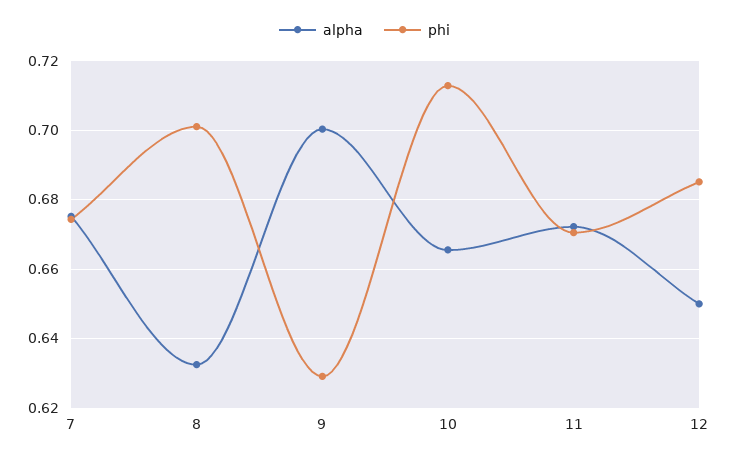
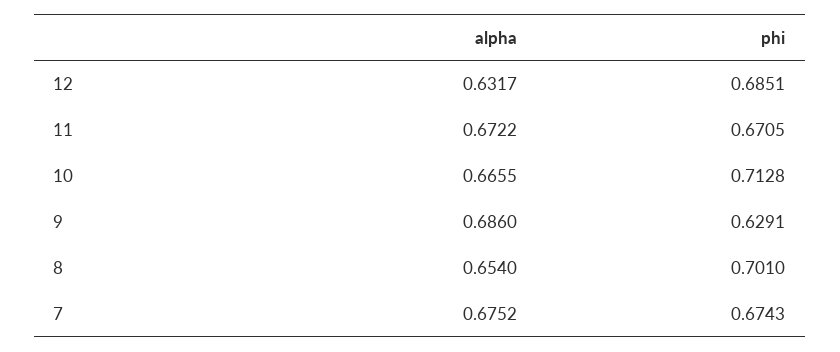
alpha, 8: 0.632 -> 0.654
alpha, 9: 0.7 -> 0.686
alpha, 12: 0.65 -> 0.6317

